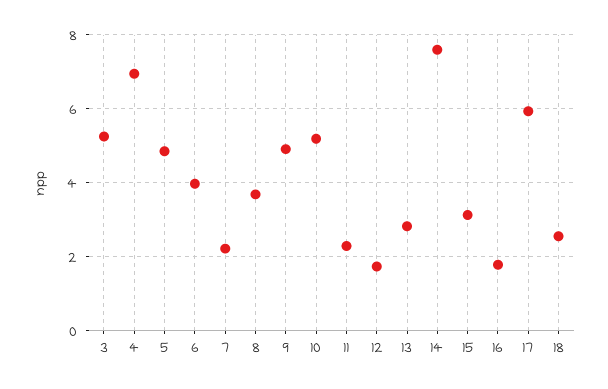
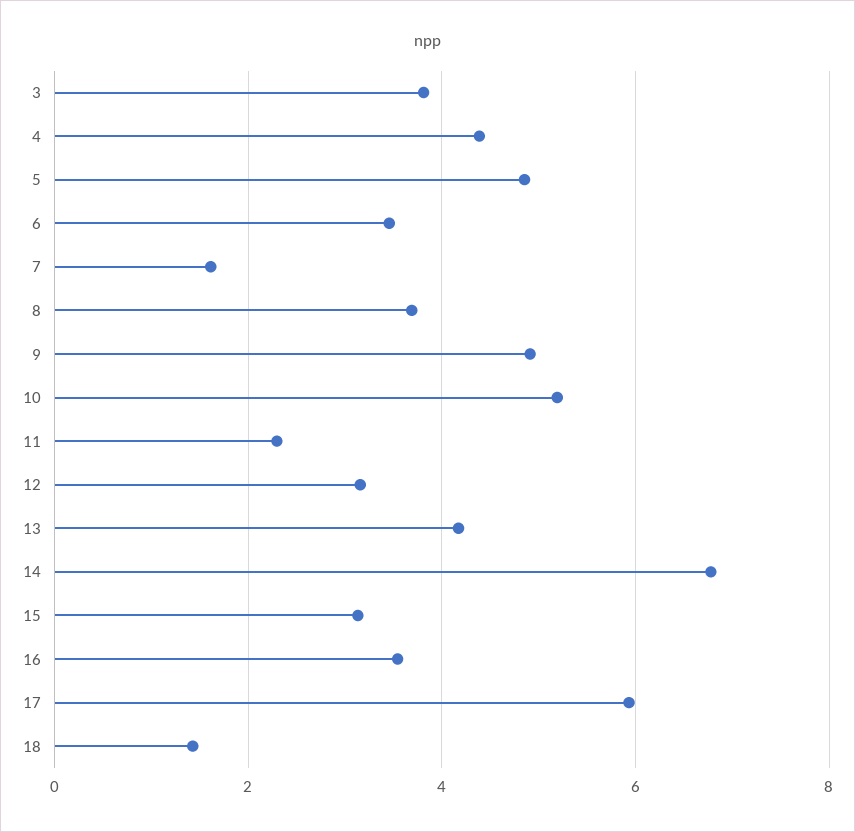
3: 5.2 -> 3.8
4: 7 -> 4.4
6: 4 -> 3.4
7: 2.2 -> 1.6
12: 1.8 -> 3.2
13: 2.8 -> 4.2
14: 7.6 -> 6.8
16: 1.8 -> 3.6
18: 2.6 -> 1.4

